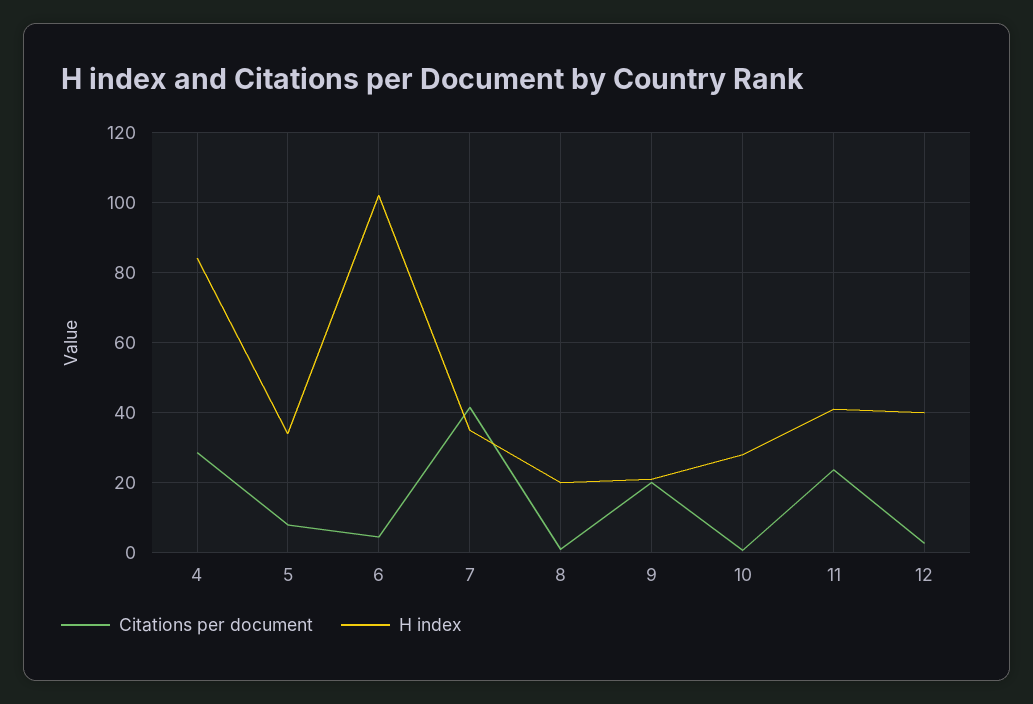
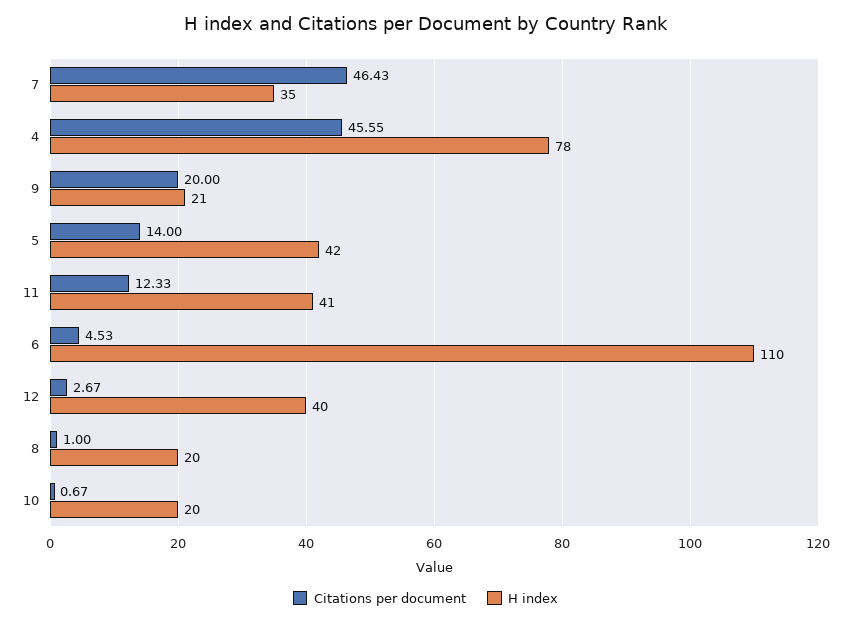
Citations per document, 4: 28 -> 45.55
H index, 4: 84 -> 78
Citations per document, 5: 8 -> 14
H index, 5: 34 -> 42
H index, 6: 102 -> 110
Citations per document, 7: 42 -> 46.43
H index, 10: 28 -> 20
Citations per document, 11: 24 -> 12.33

